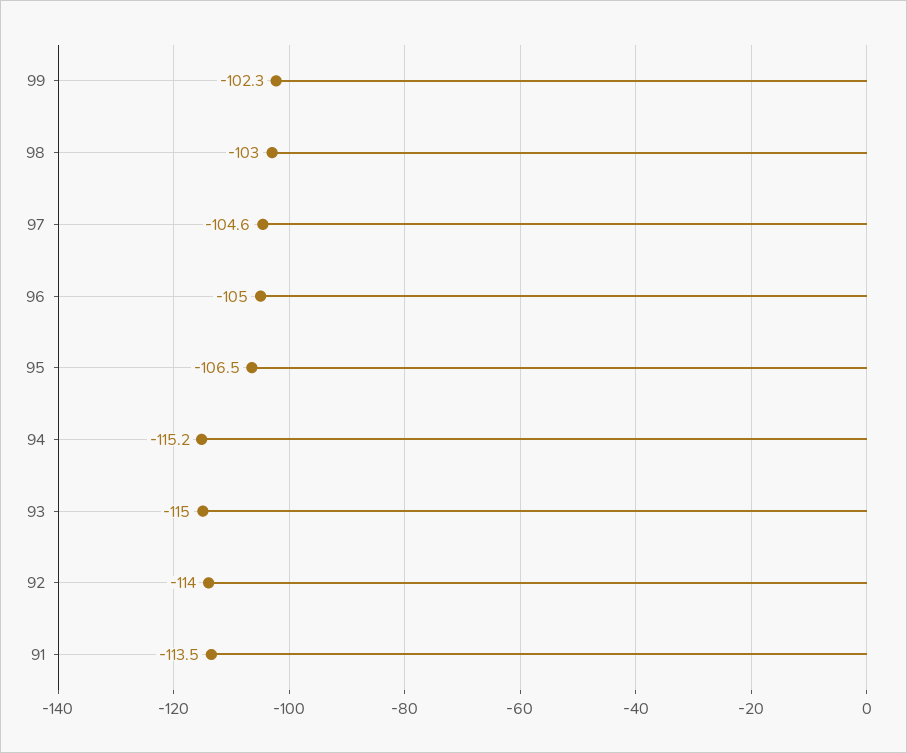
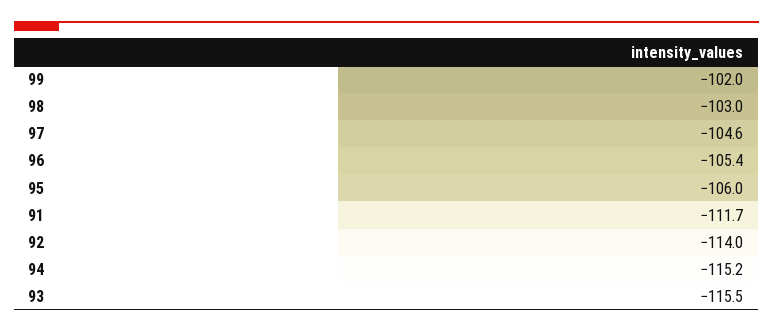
99: -102.3 -> -102
96: -105 -> -105.4
95: -106.5 -> -106
93: -115 -> -115.5
91: -113.5 -> -111.7

